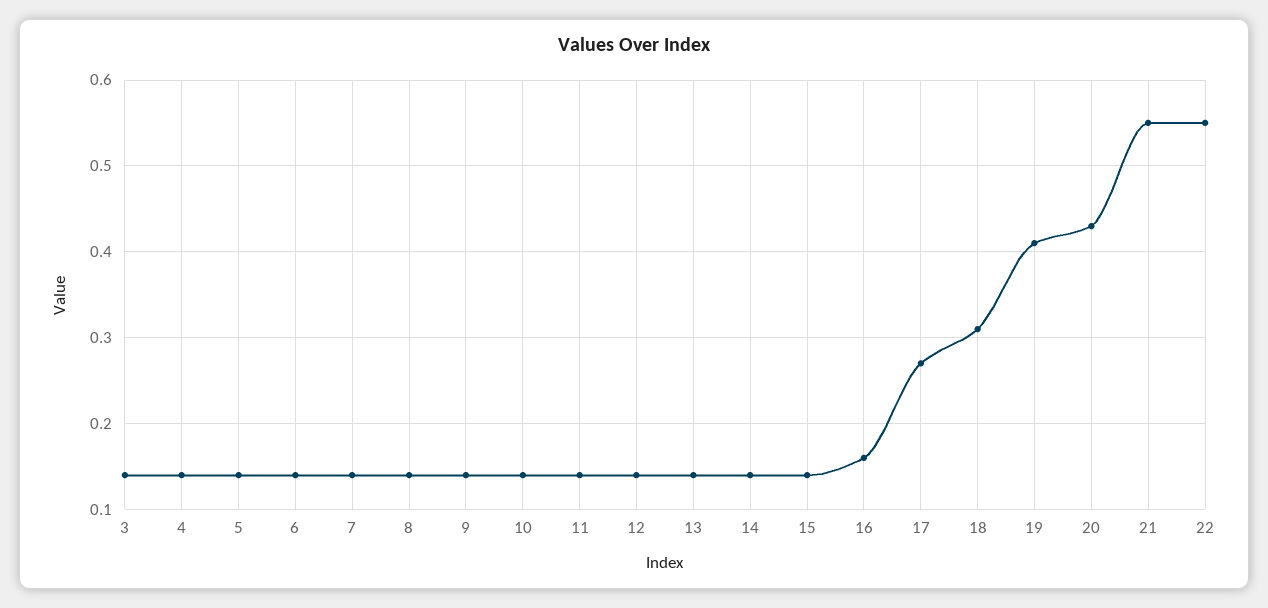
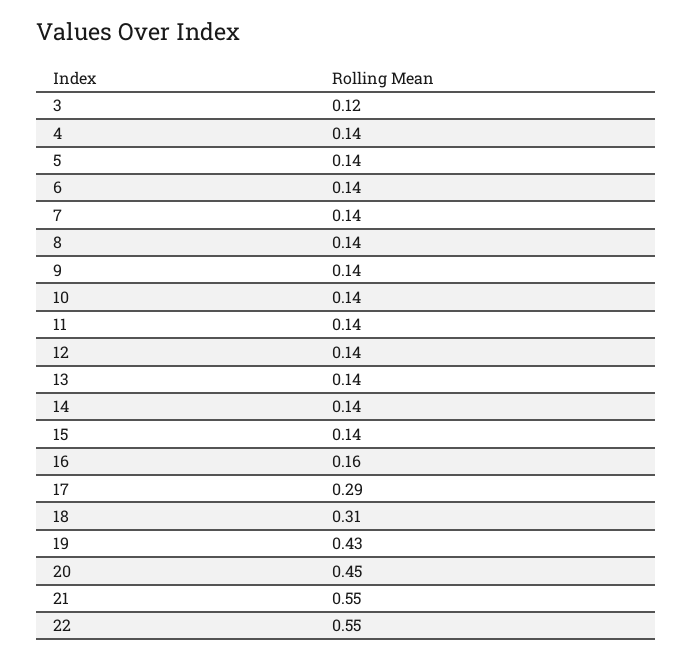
3: 0.14 -> 0.12
17: 0.27 -> 0.29
19: 0.41 -> 0.43
20: 0.43 -> 0.45

